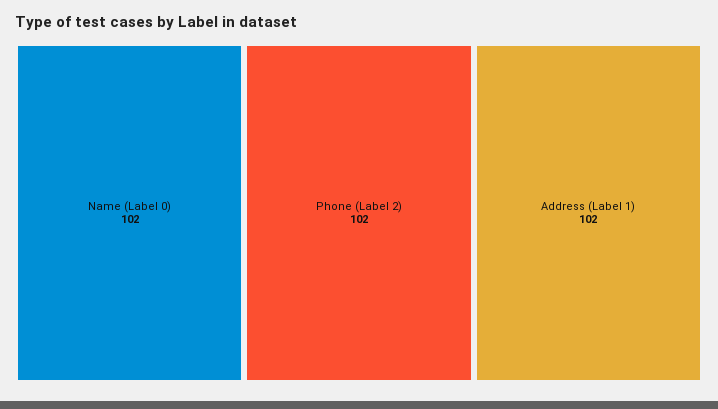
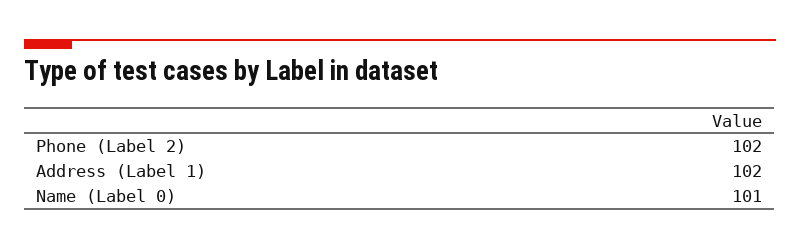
Name (Label 0): 102 -> 101

